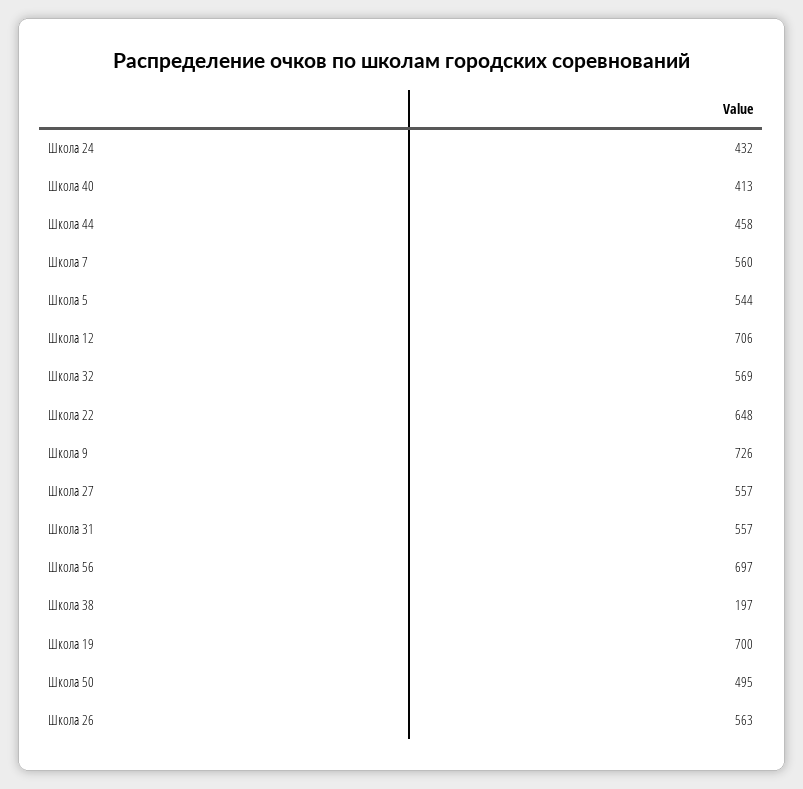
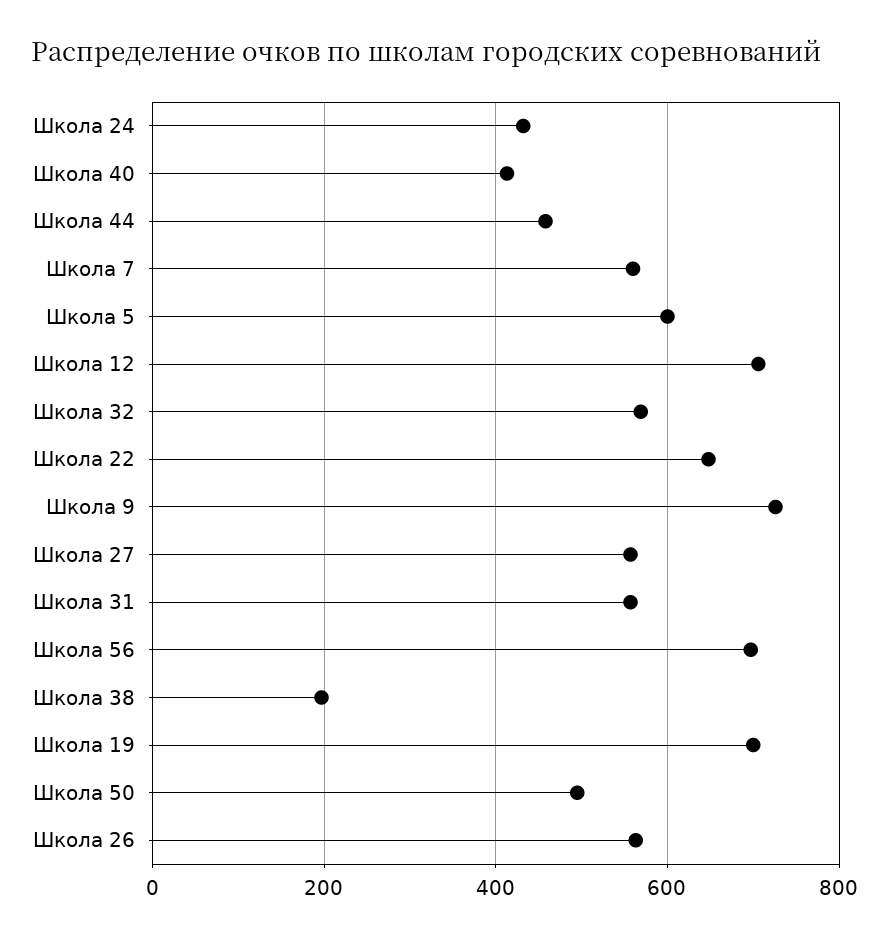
Школа 5: 544 -> 600

